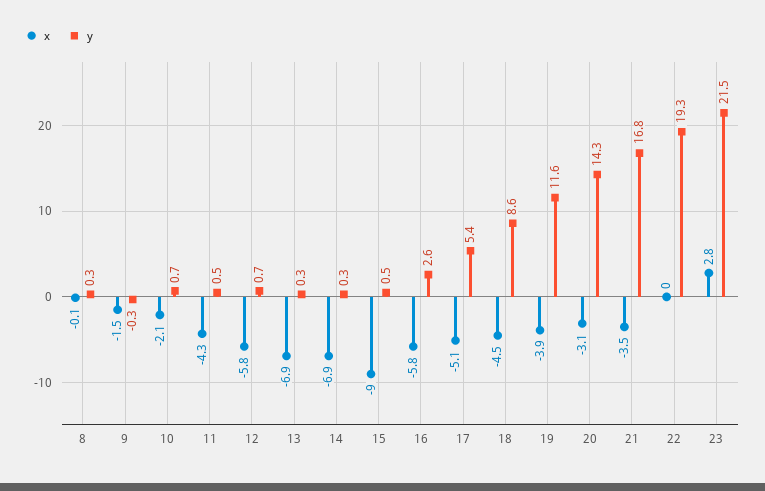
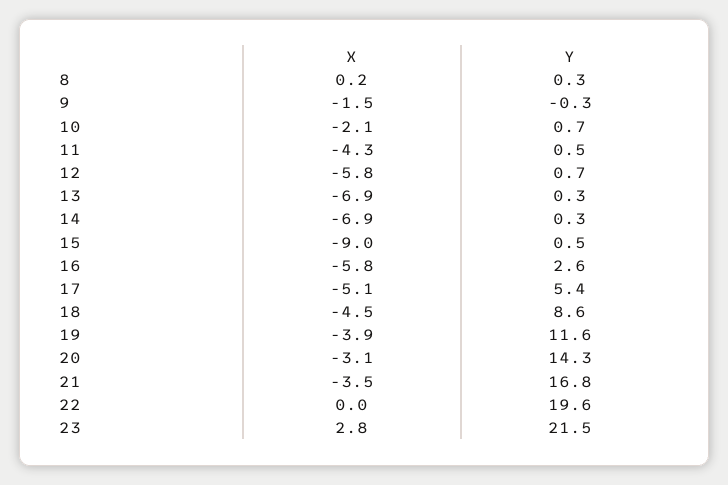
x, 8: -0.1 -> 0.2
y, 22: 19.3 -> 19.6

